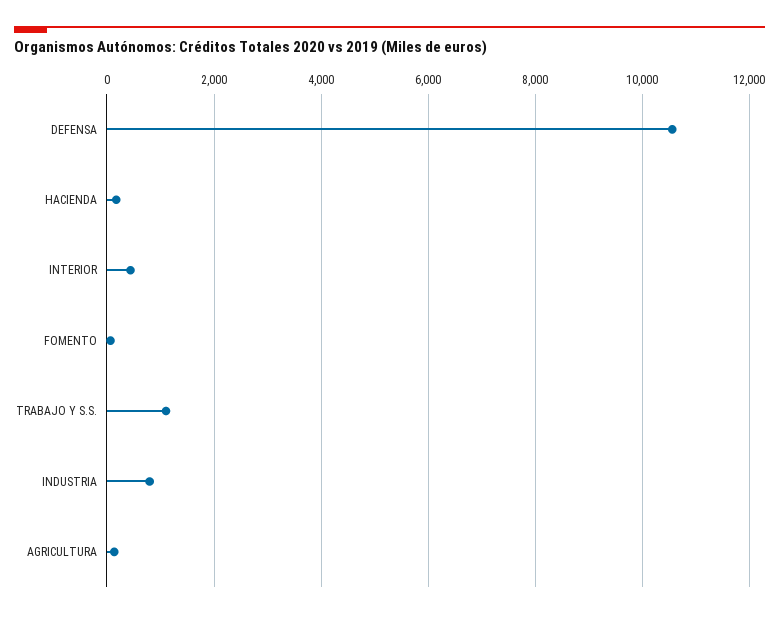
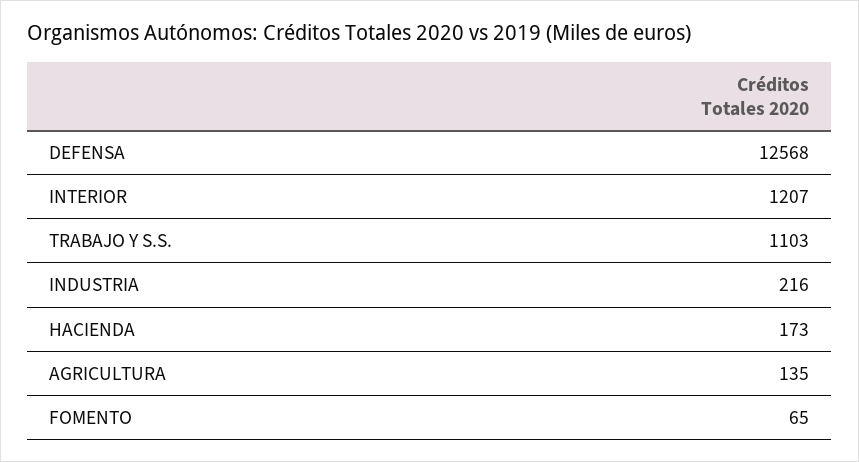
DEFENSA: 10600 -> 12568
INTERIOR: 400 -> 1207
INDUSTRIA: 800 -> 216

